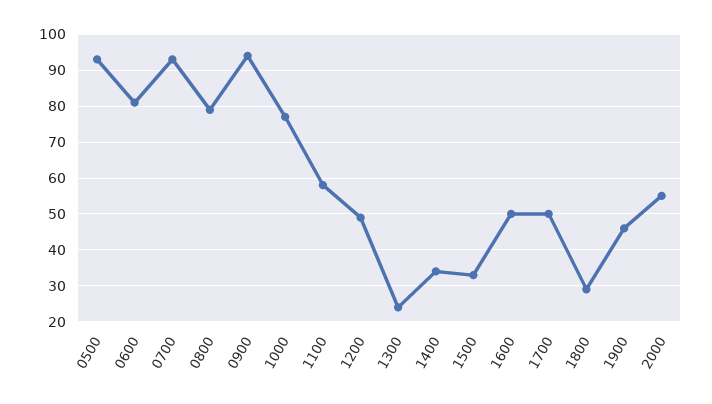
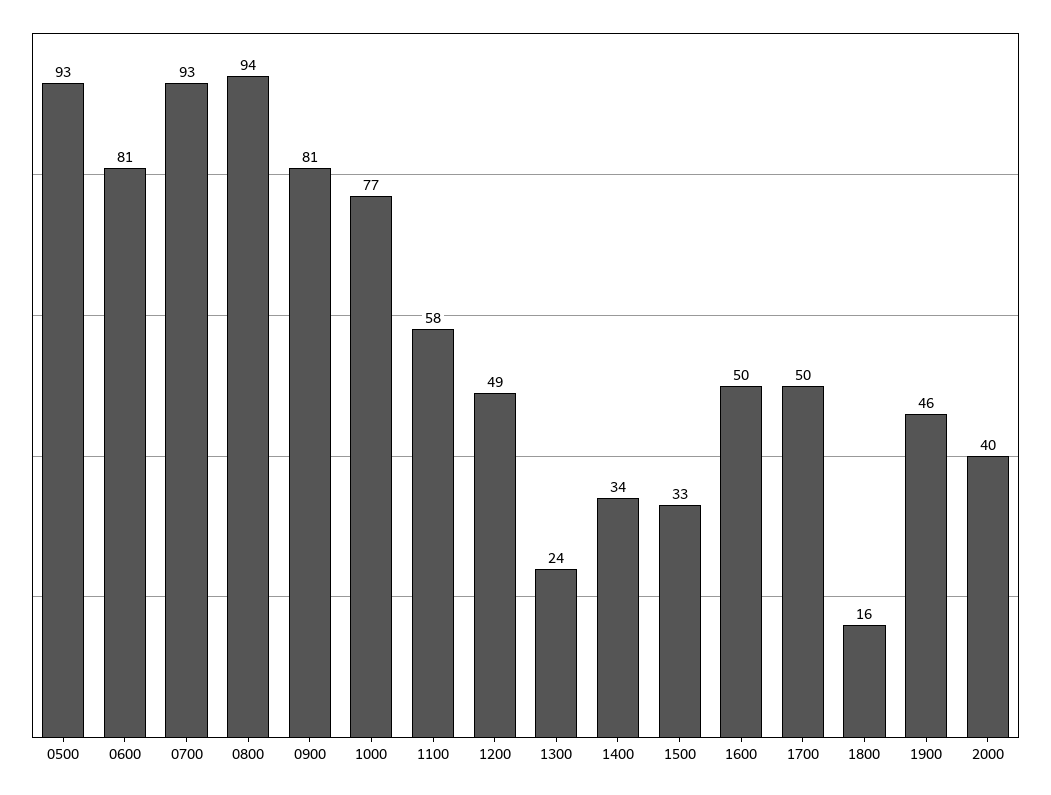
0800: 80 -> 94
0900: 95 -> 81
1800: 30 -> 16
2000: 55 -> 40

